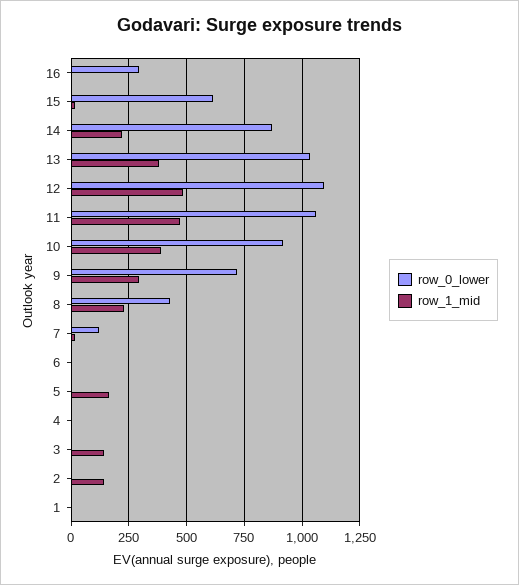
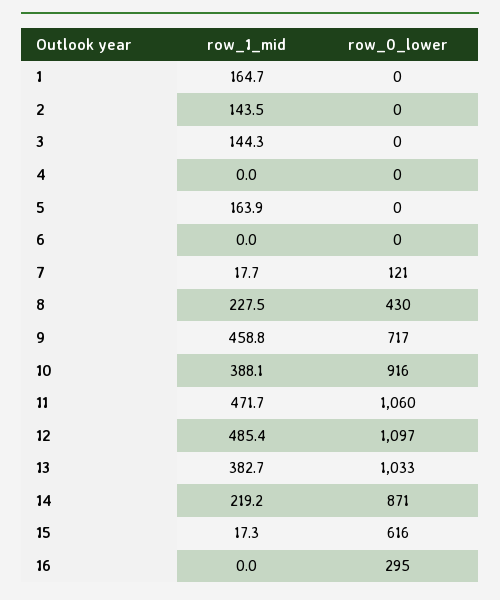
row_1_mid, 9: 300 -> 458.8
row_1_mid, 1: 0 -> 164.7

